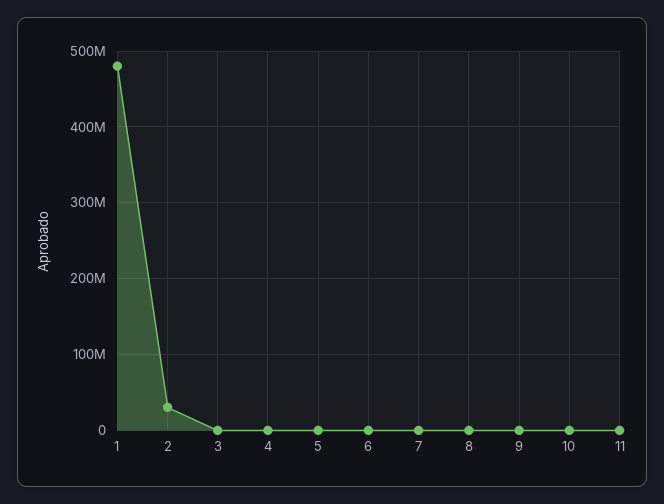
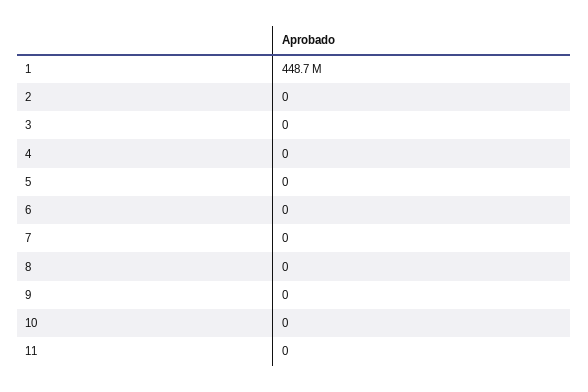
1: 480000000 -> 448700000
2: 30000000 -> 0

